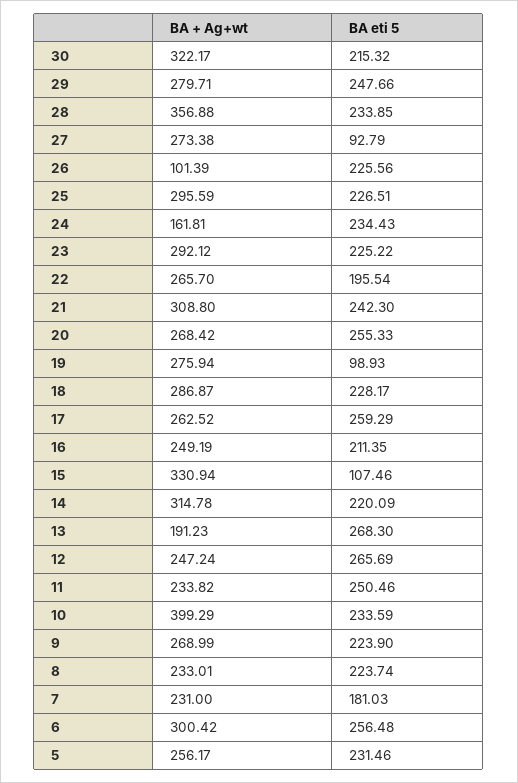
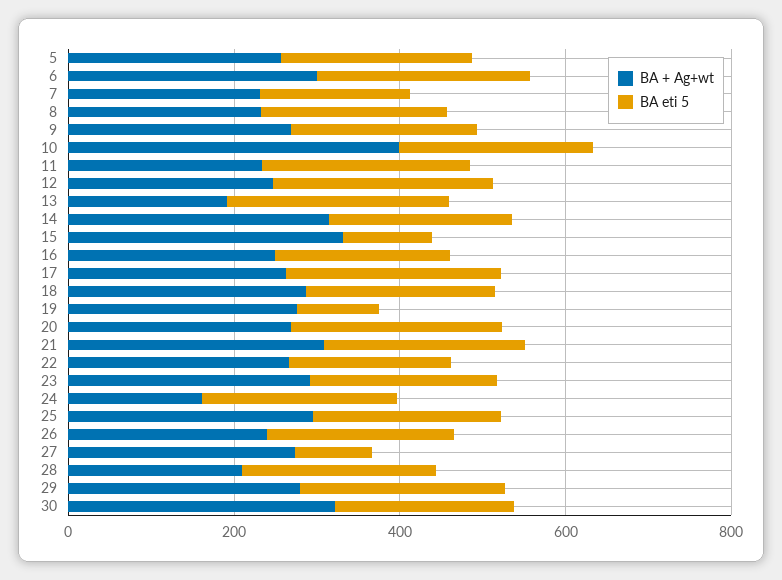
BA + Ag+wt, 28: 356.88 -> 200
BA + Ag+wt, 26: 101.39 -> 250

